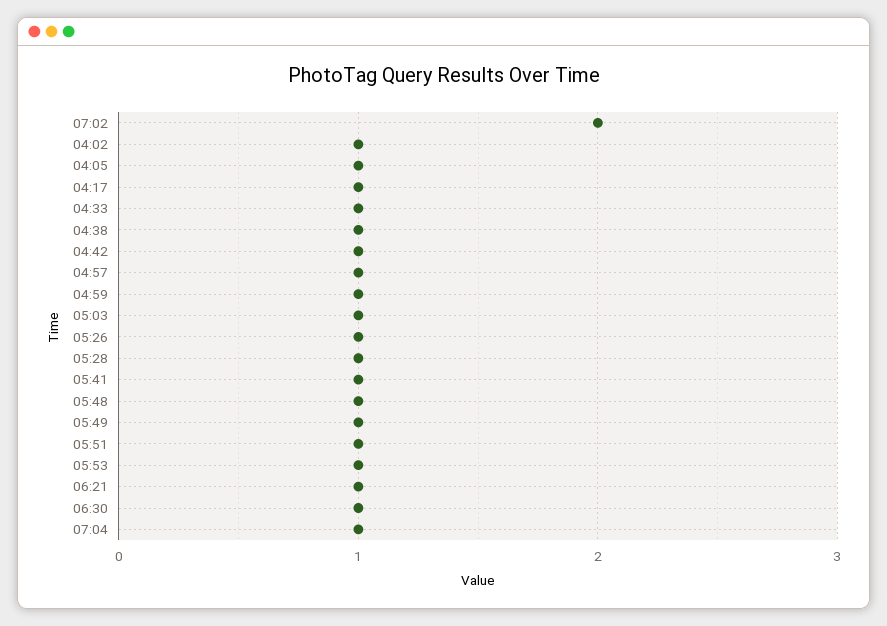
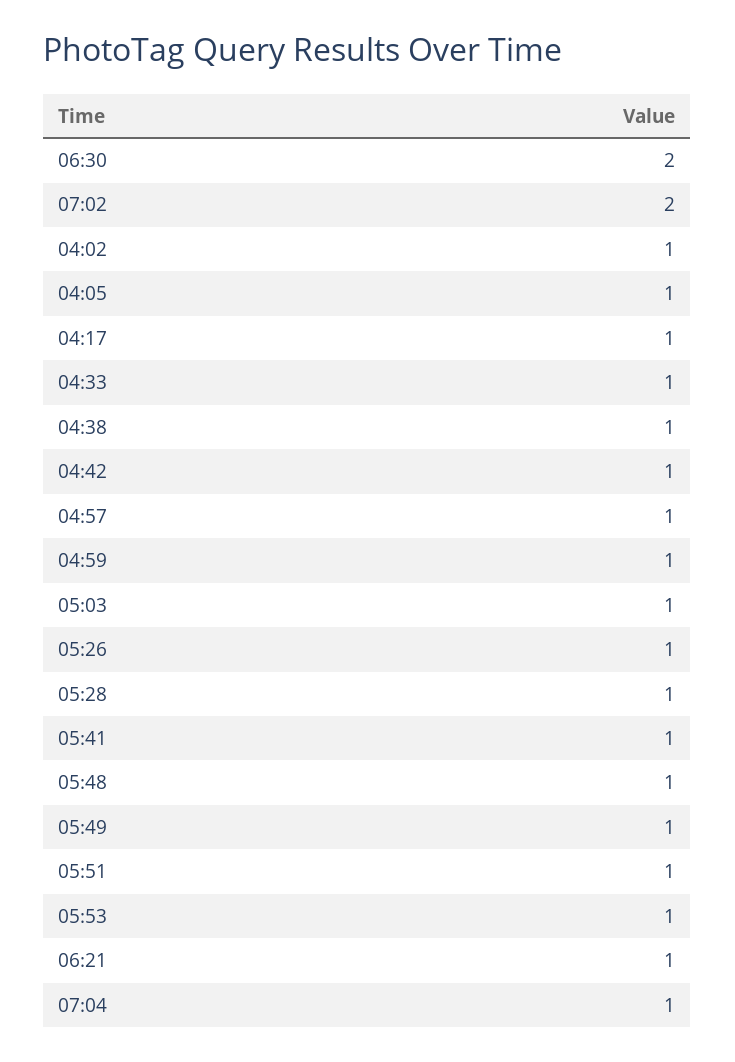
06:30: 1 -> 2

